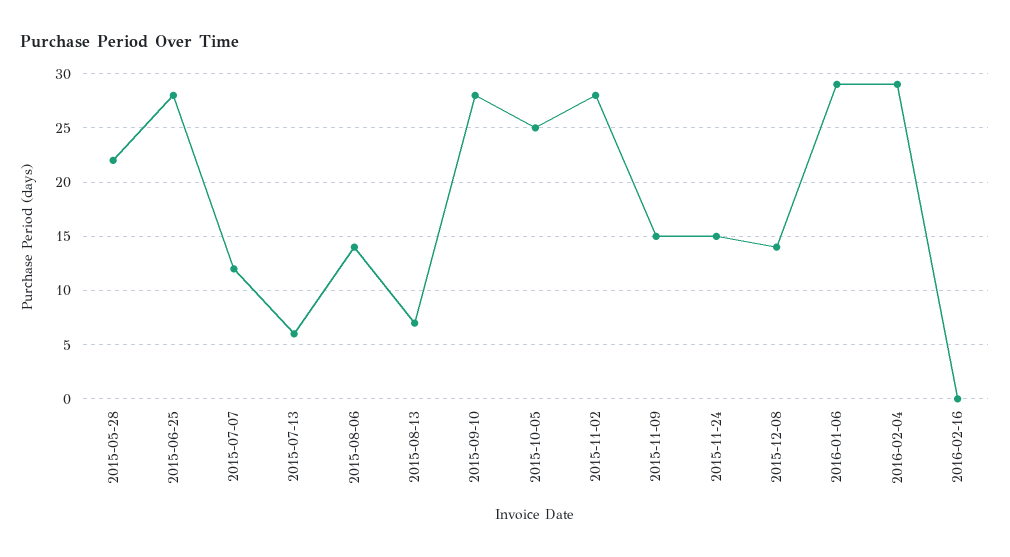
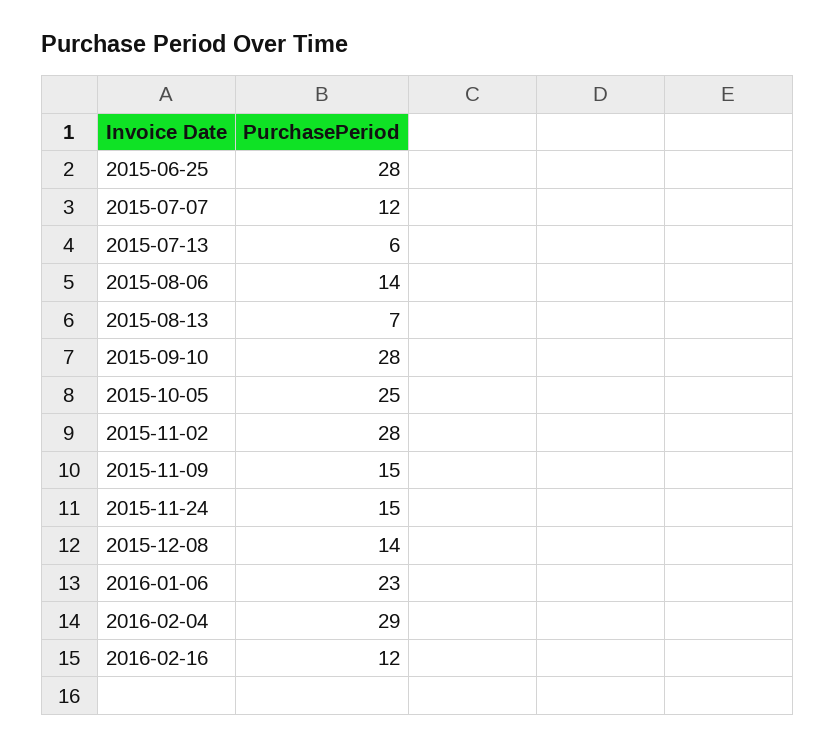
2015-05-28: 22 -> none
2016-01-06: 29 -> 23
2016-02-16: 0 -> 12

